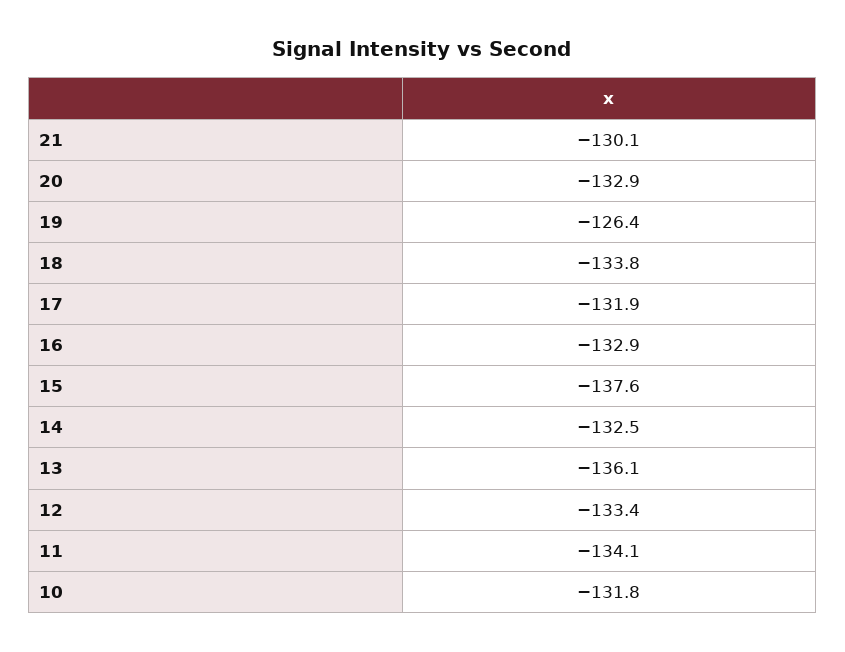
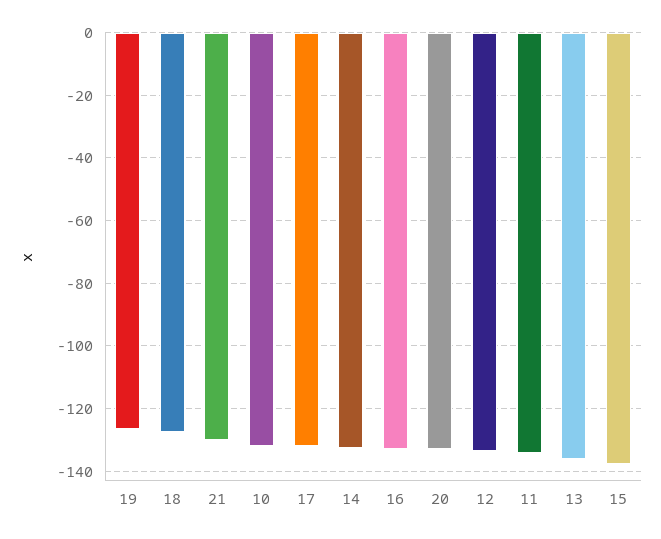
18: -133.8 -> -128

